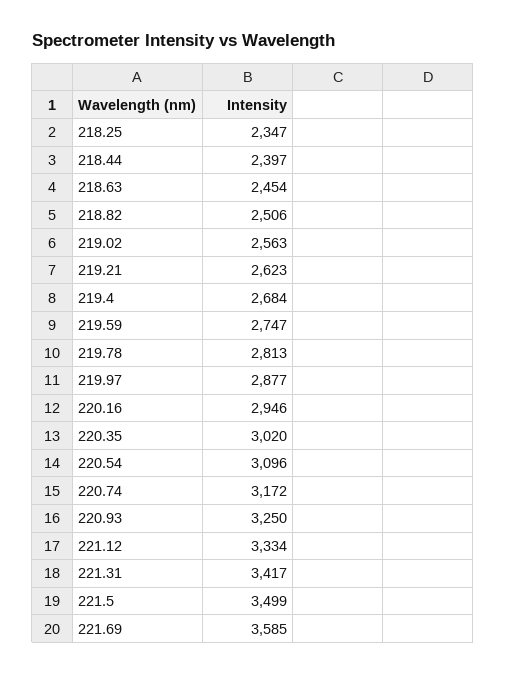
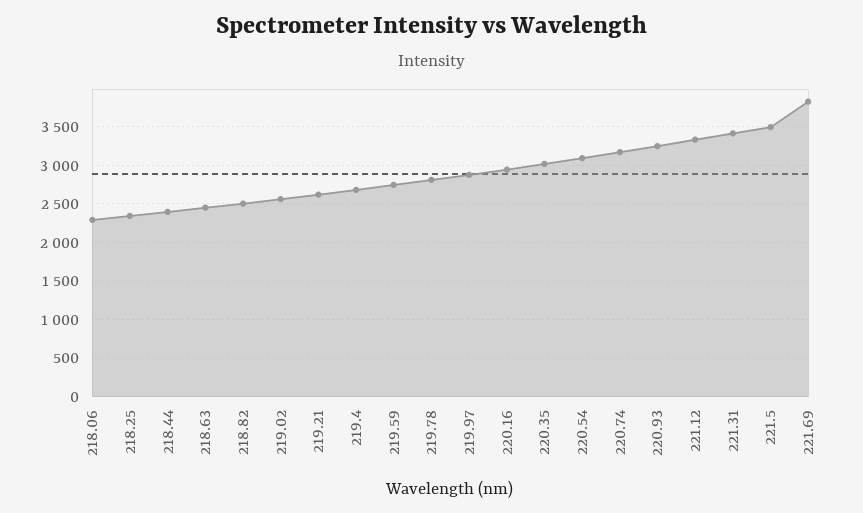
221.69: 3585 -> 3800
218.06: none -> 2300

